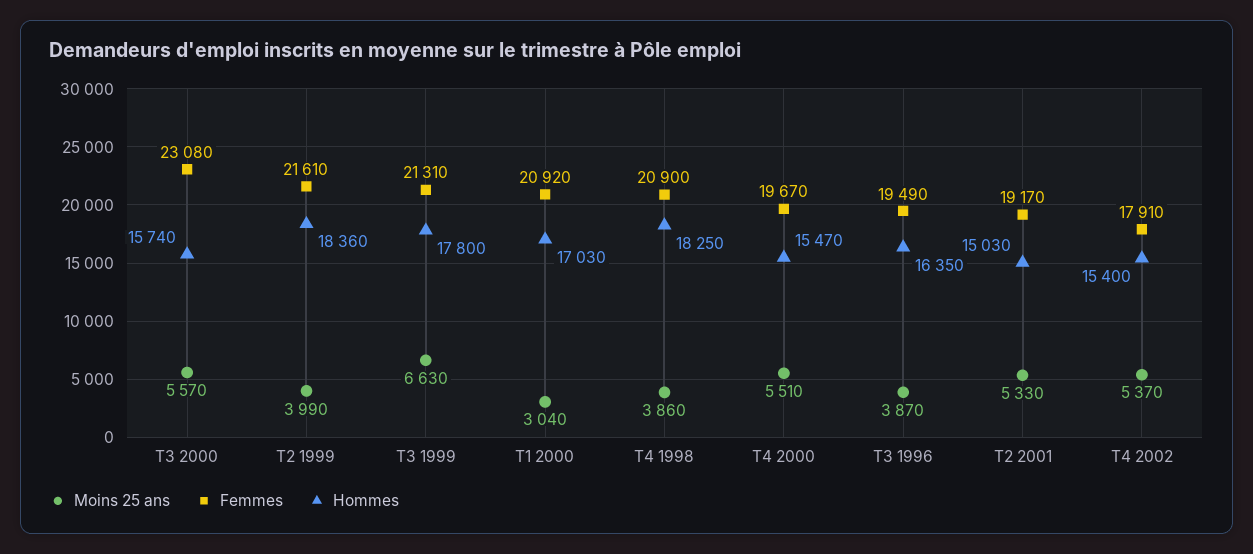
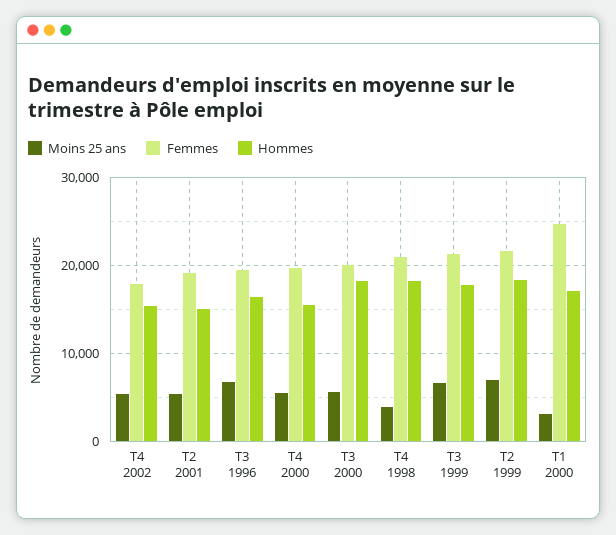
Femmes, T3 2000: 23080 -> 20000
Hommes, T3 2000: 15740 -> 18000
Moins 25 ans, T2 1999: 3990 -> 7000
Femmes, T1 2000: 20920 -> 25000
Moins 25 ans, T3 1996: 3870 -> 7000

